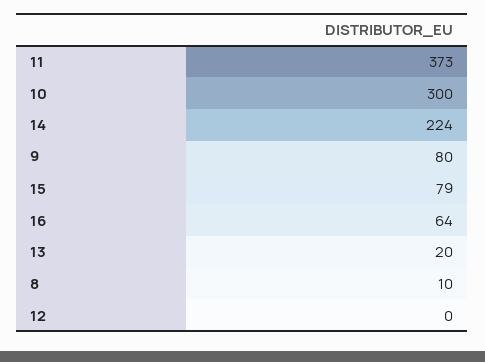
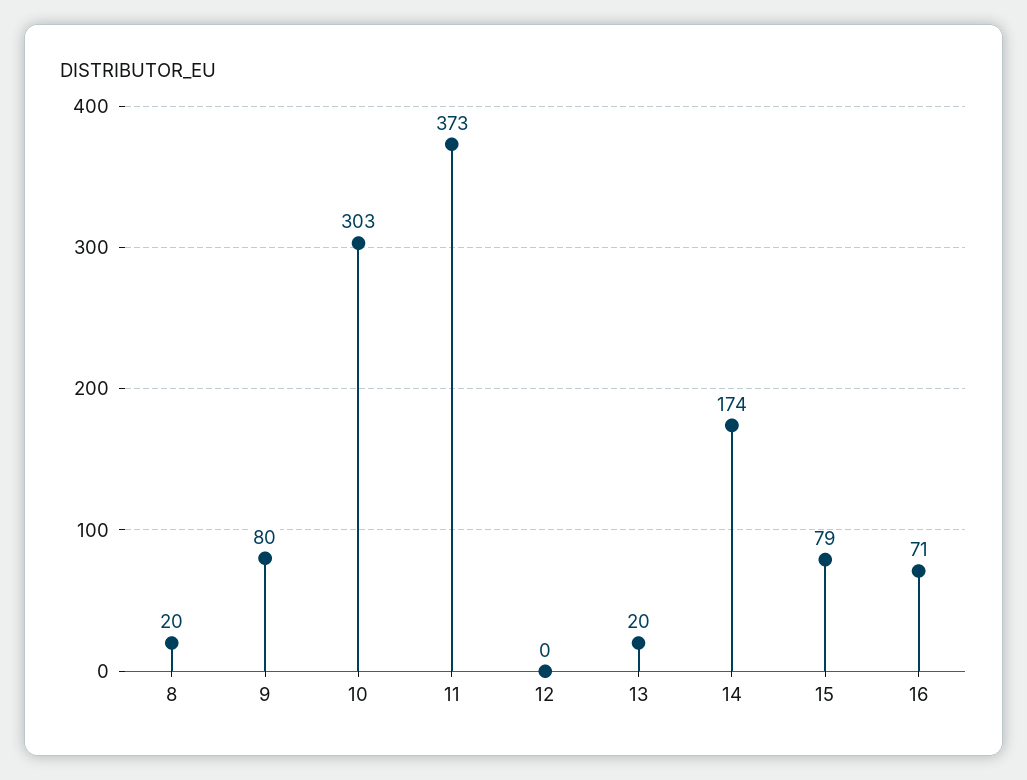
10: 300 -> 303
14: 224 -> 174
16: 64 -> 71
8: 10 -> 20

